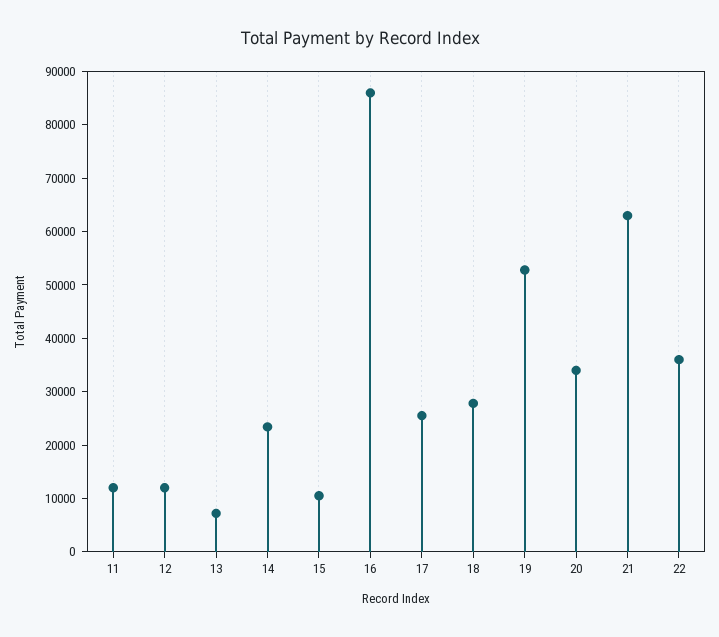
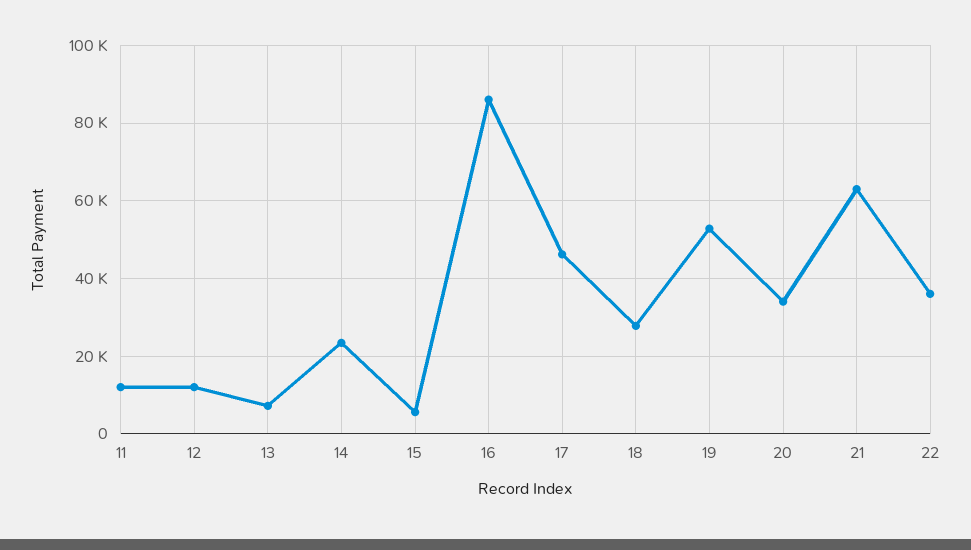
15: 10000 -> 6000
17: 26000 -> 46000

